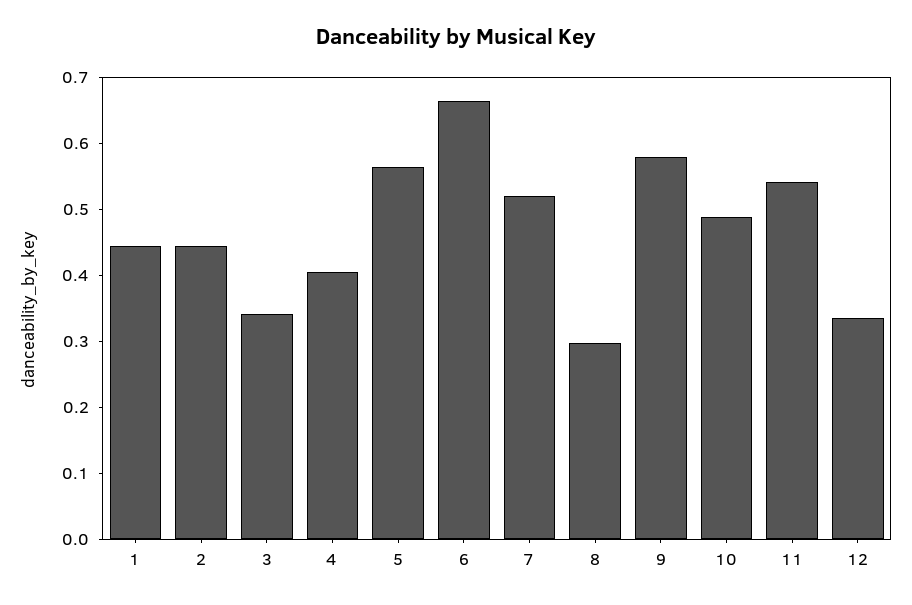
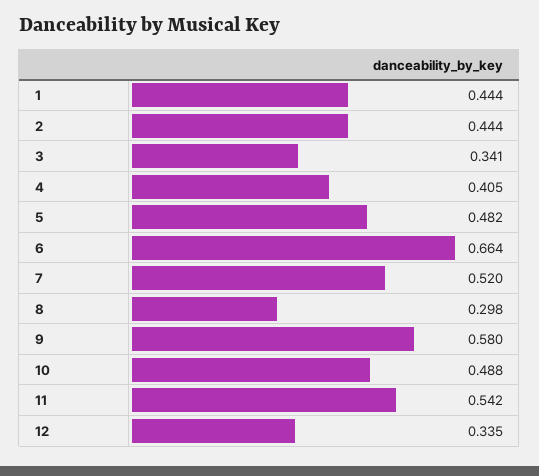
5: 0.56 -> 0.482

